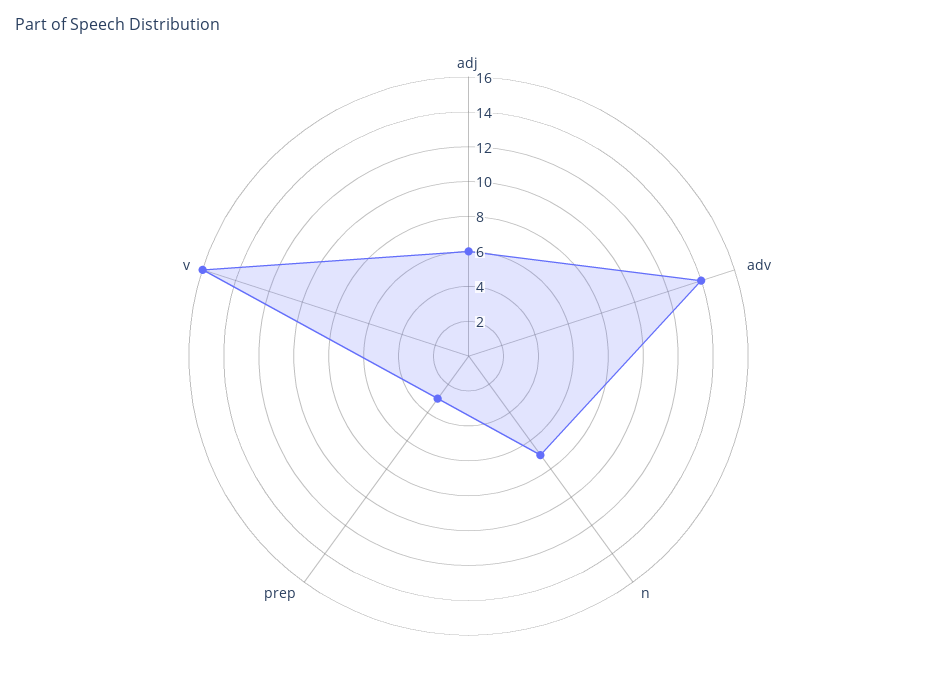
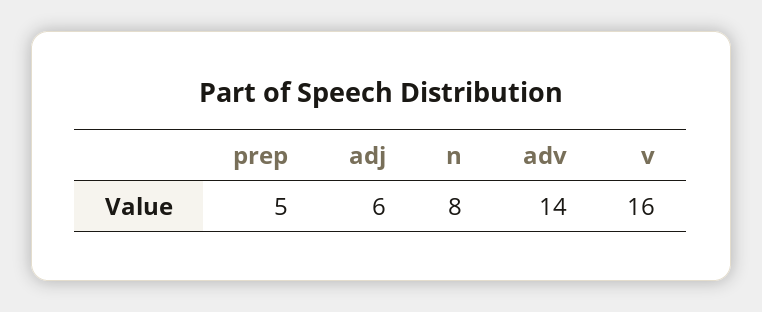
n: 7 -> 8
prep: 3 -> 5

